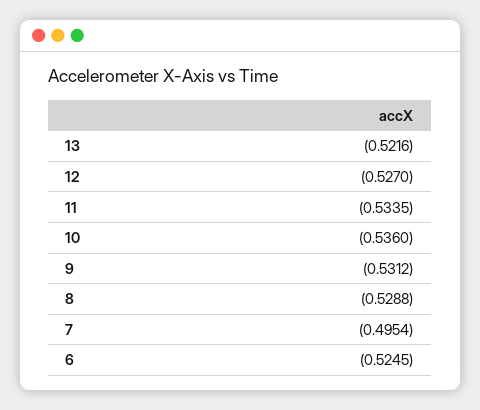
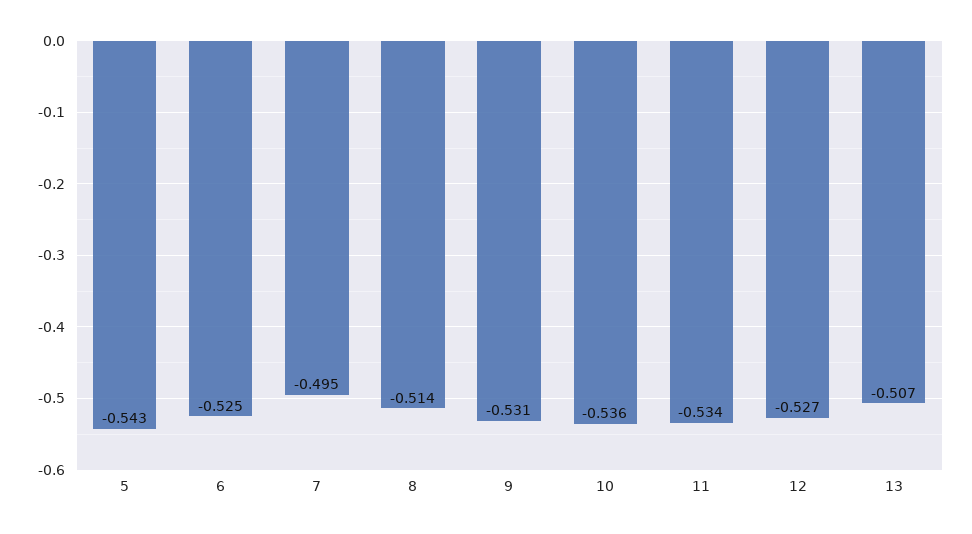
13: -0.5216 -> -0.507
8: -0.5288 -> -0.514
5: none -> -0.543

